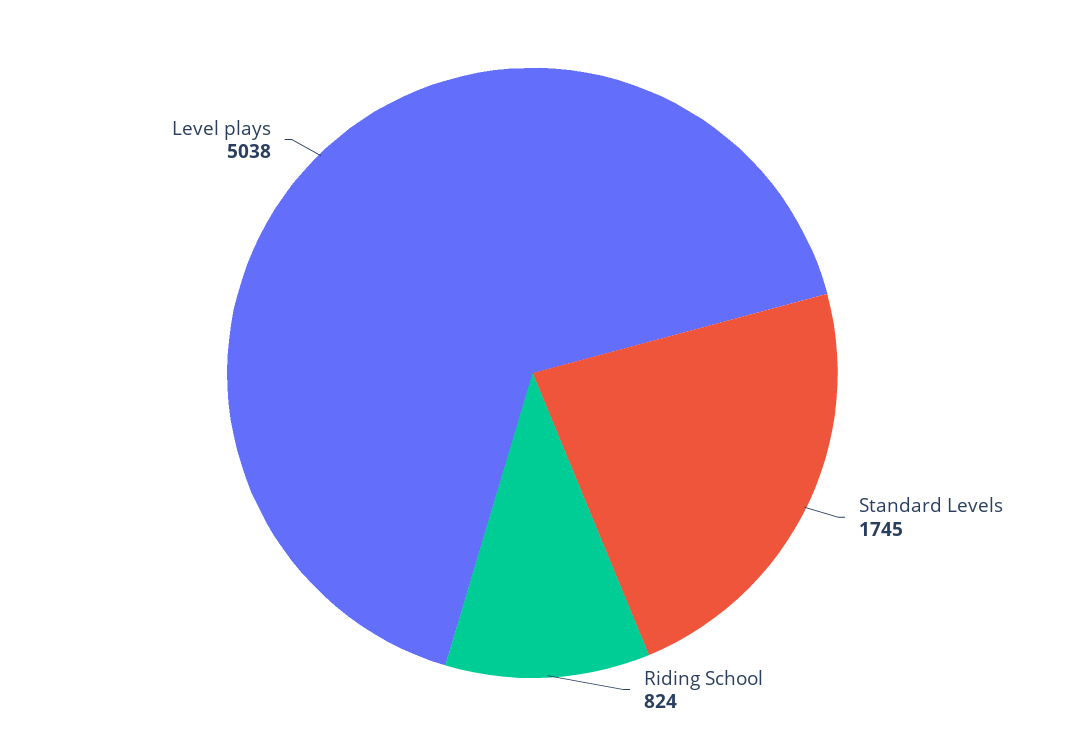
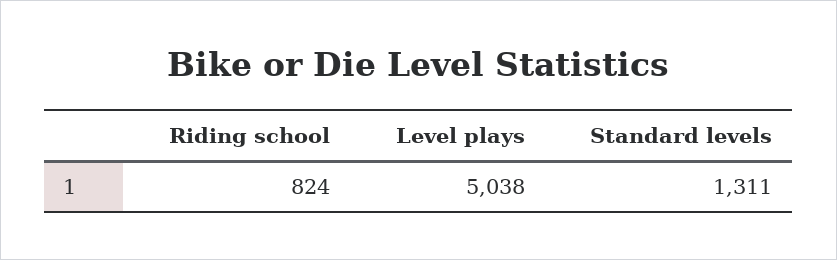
Standard Levels: 1745 -> 1311

